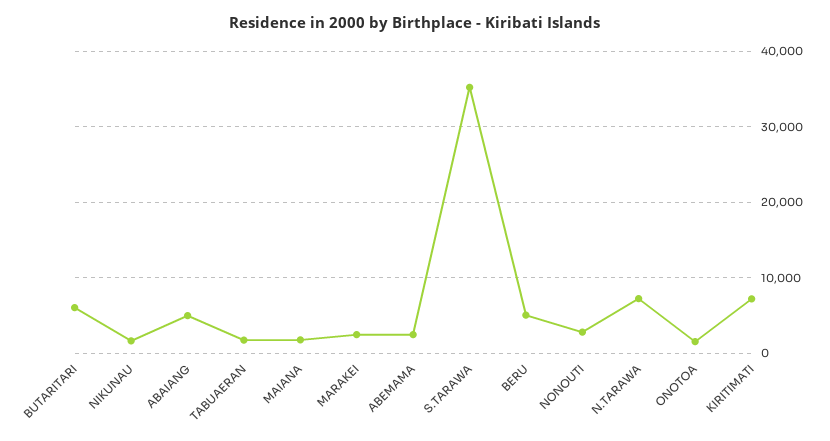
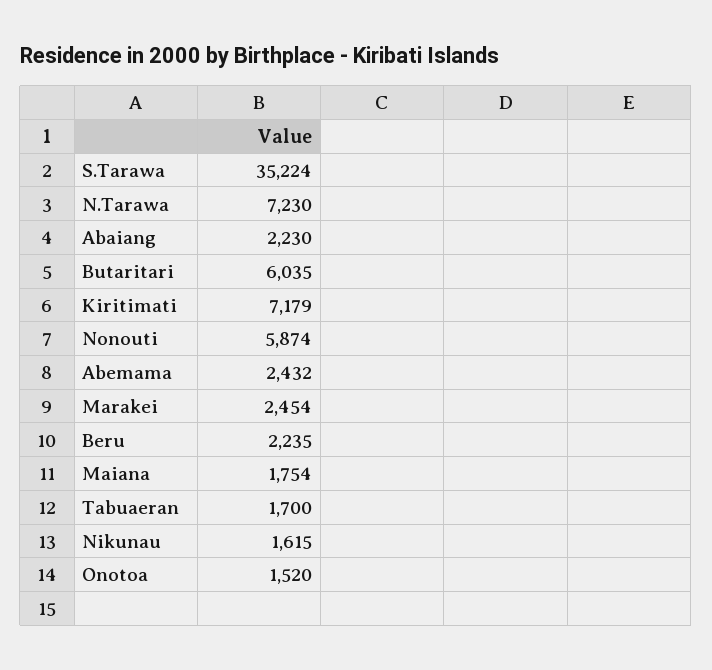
ABAIANG: 5000 -> 2230
BERU: 5000 -> 2235
NONOUTI: 3000 -> 5874

